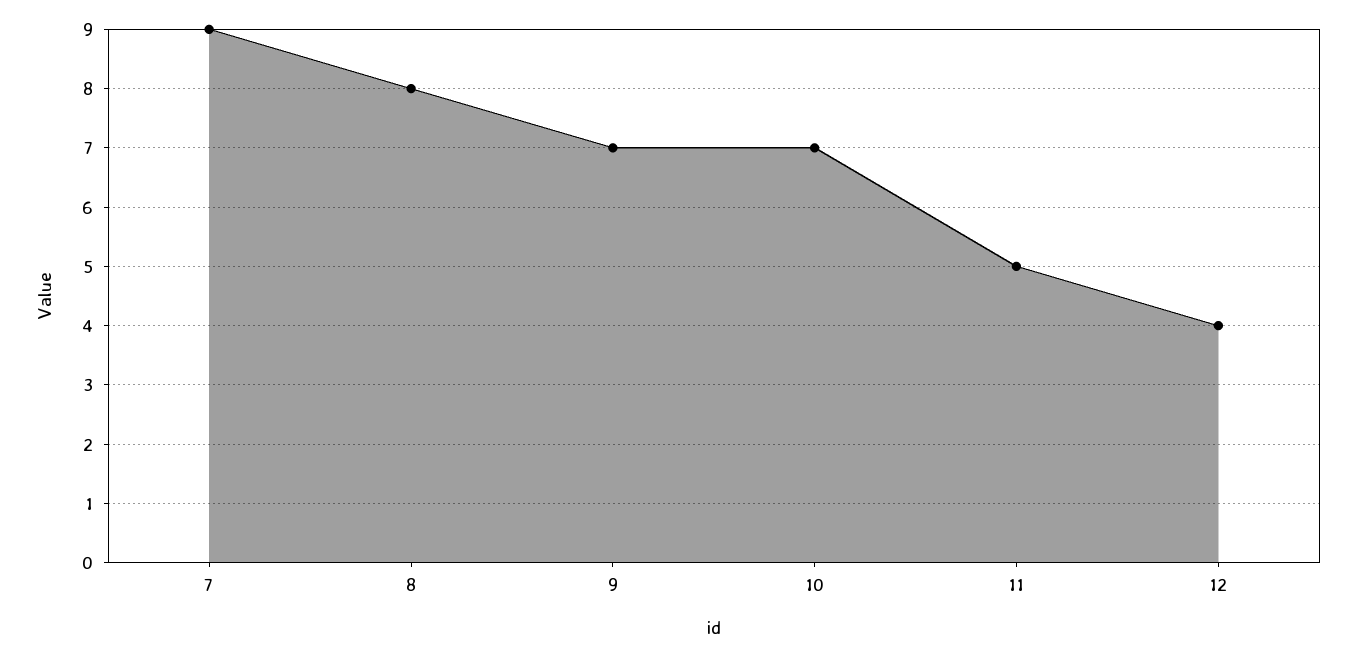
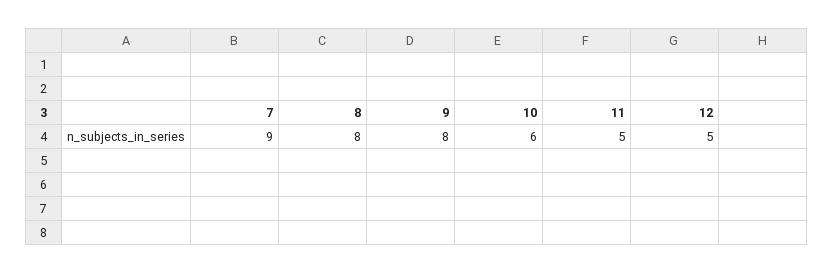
9: 7 -> 8
10: 7 -> 6
12: 4 -> 5

